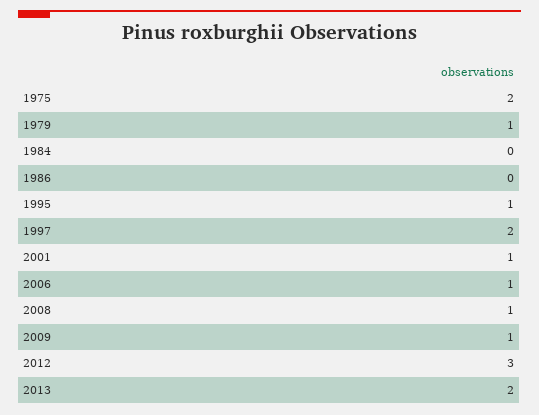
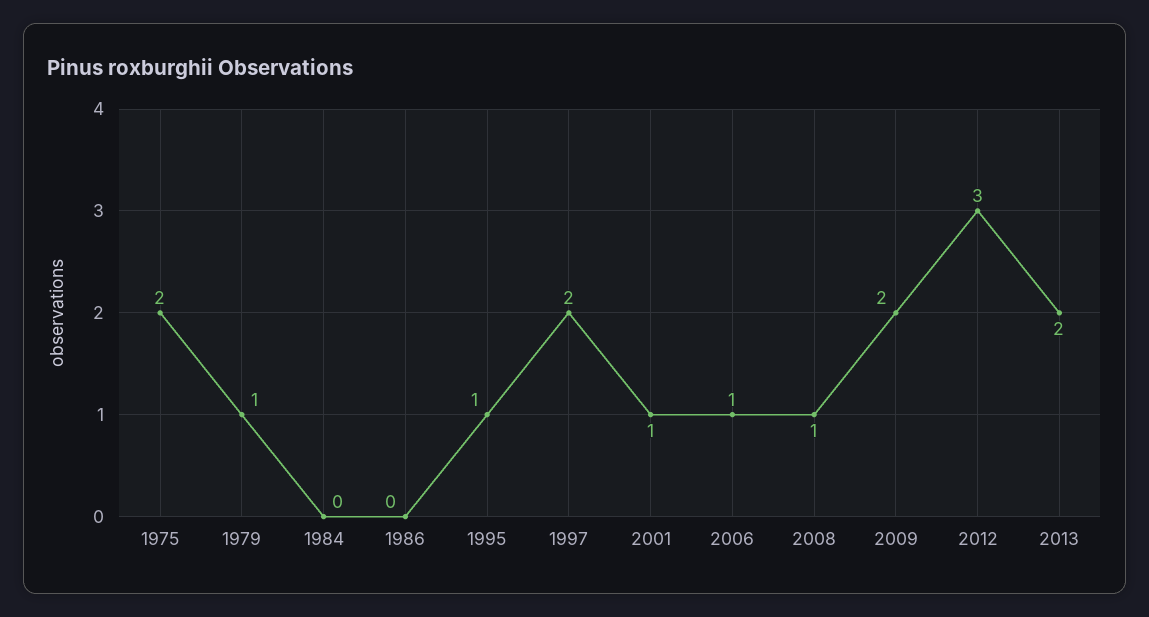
2009: 1 -> 2

